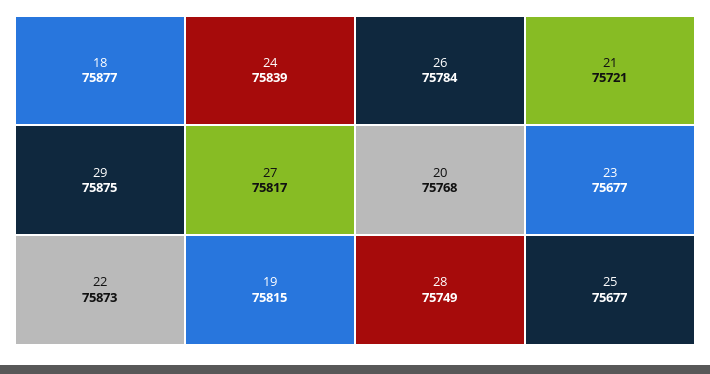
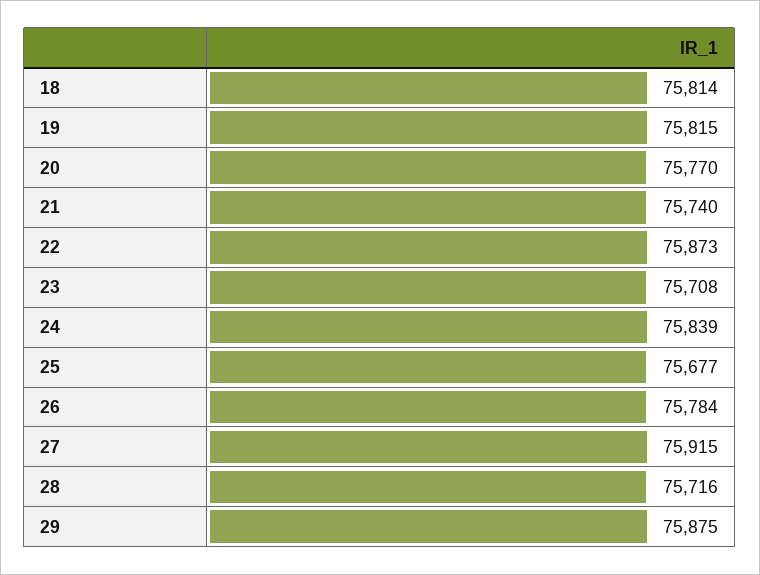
18: 75877 -> 75814
27: 75817 -> 75915
20: 75768 -> 75770
28: 75749 -> 75716
21: 75721 -> 75740
23: 75677 -> 75708

